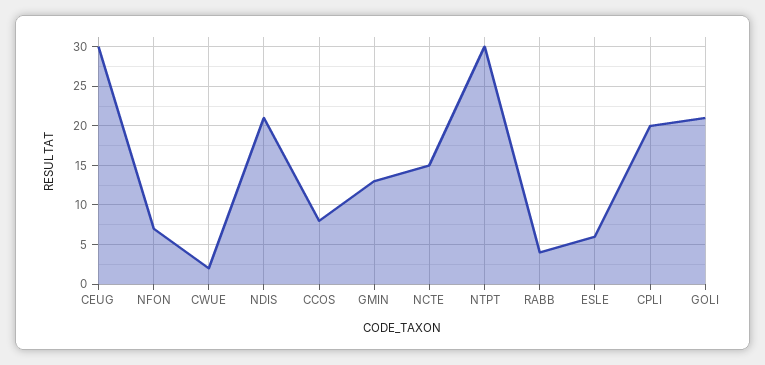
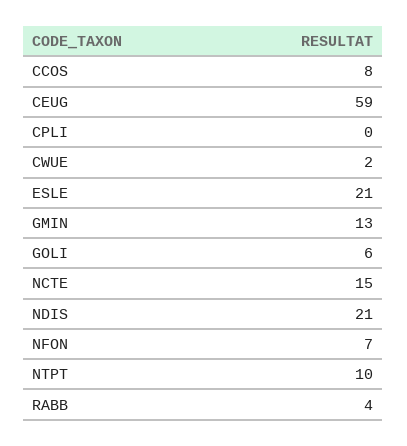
CEUG: 30 -> 59
NTPT: 30 -> 10
ESLE: 6 -> 21
CPLI: 20 -> 0
GOLI: 21 -> 6

